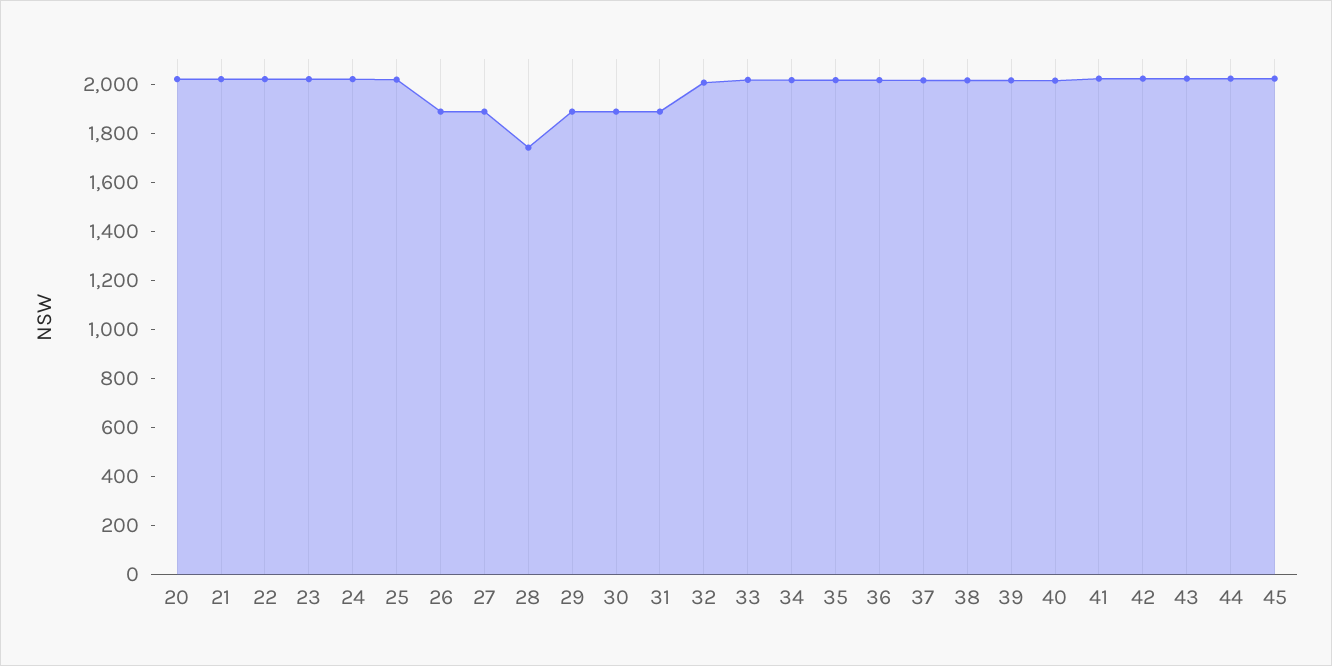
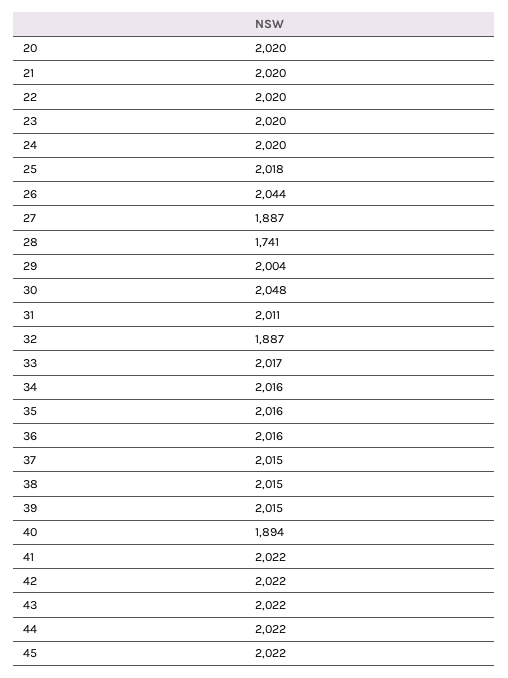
26: 1900 -> 2044
29: 1900 -> 2004
30: 1900 -> 2048
31: 1900 -> 2011
32: 2000 -> 1887
40: 2000 -> 1894

